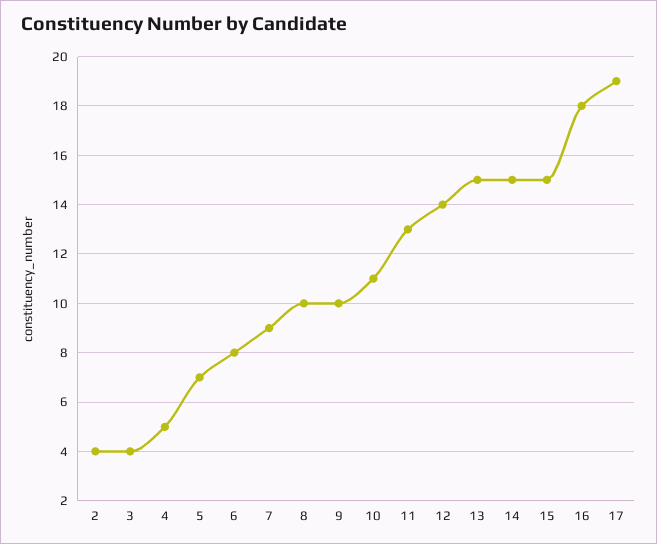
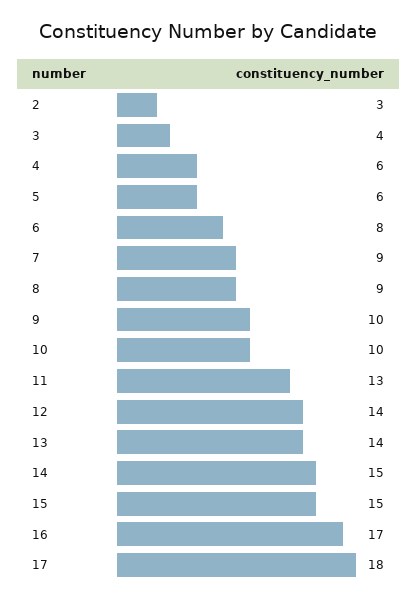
2: 4 -> 3
4: 5 -> 6
5: 7 -> 6
8: 10 -> 9
10: 11 -> 10
13: 15 -> 14
16: 18 -> 17
17: 19 -> 18

